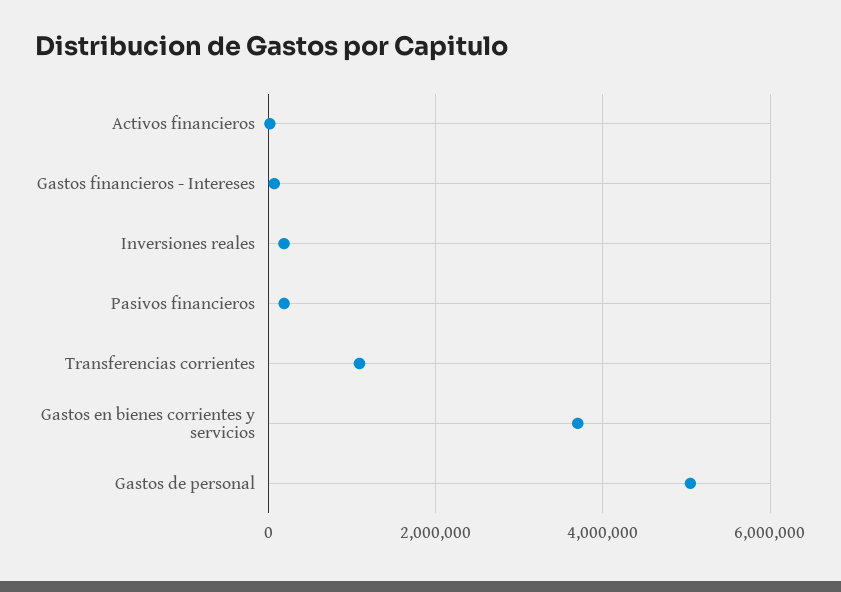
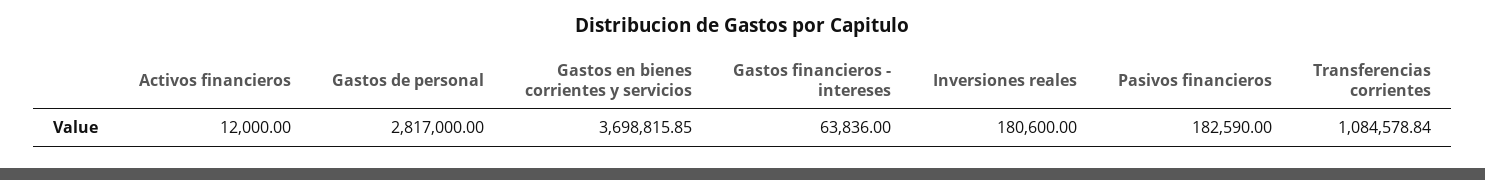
Gastos de personal: 5000000 -> 2817000

